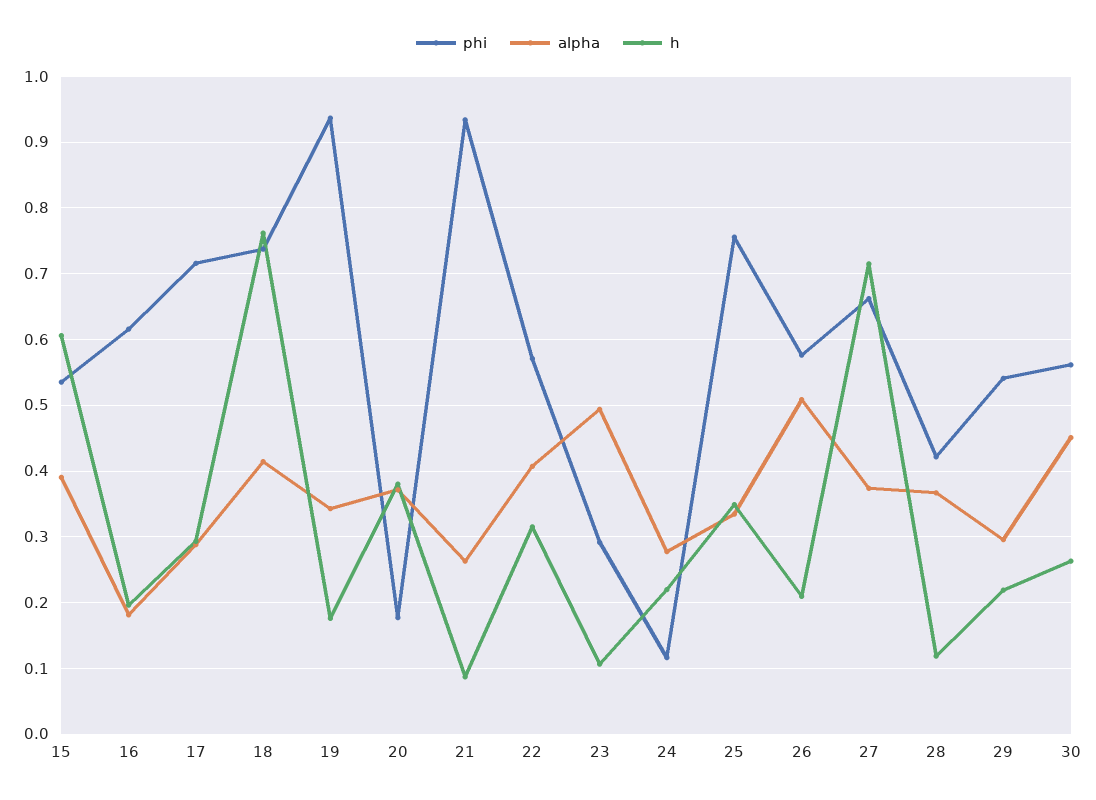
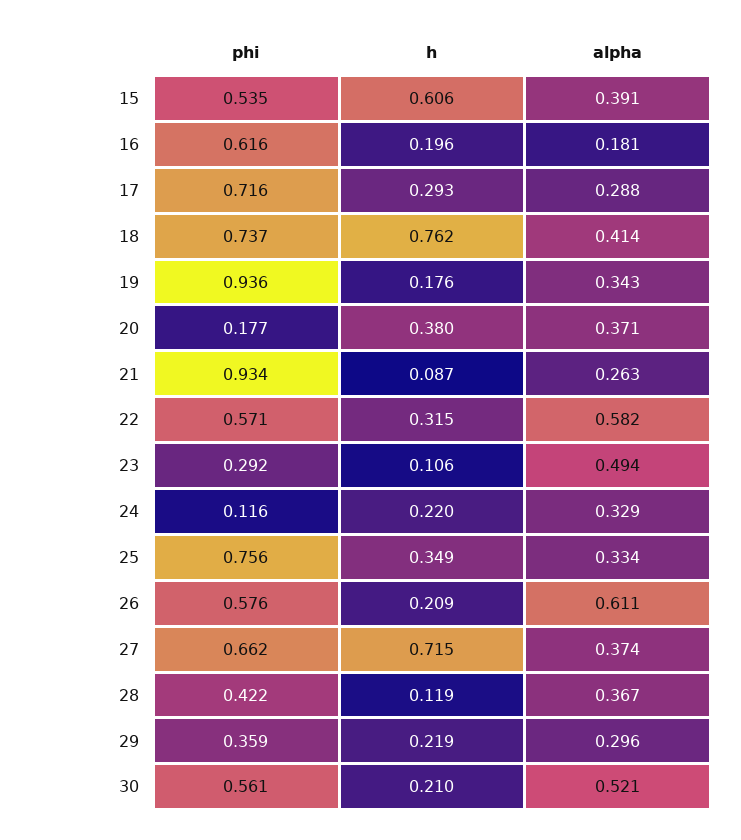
alpha, 22: 0.41 -> 0.582
alpha, 24: 0.28 -> 0.329
alpha, 26: 0.51 -> 0.611
phi, 29: 0.54 -> 0.359
alpha, 30: 0.45 -> 0.521
h, 30: 0.26 -> 0.21

